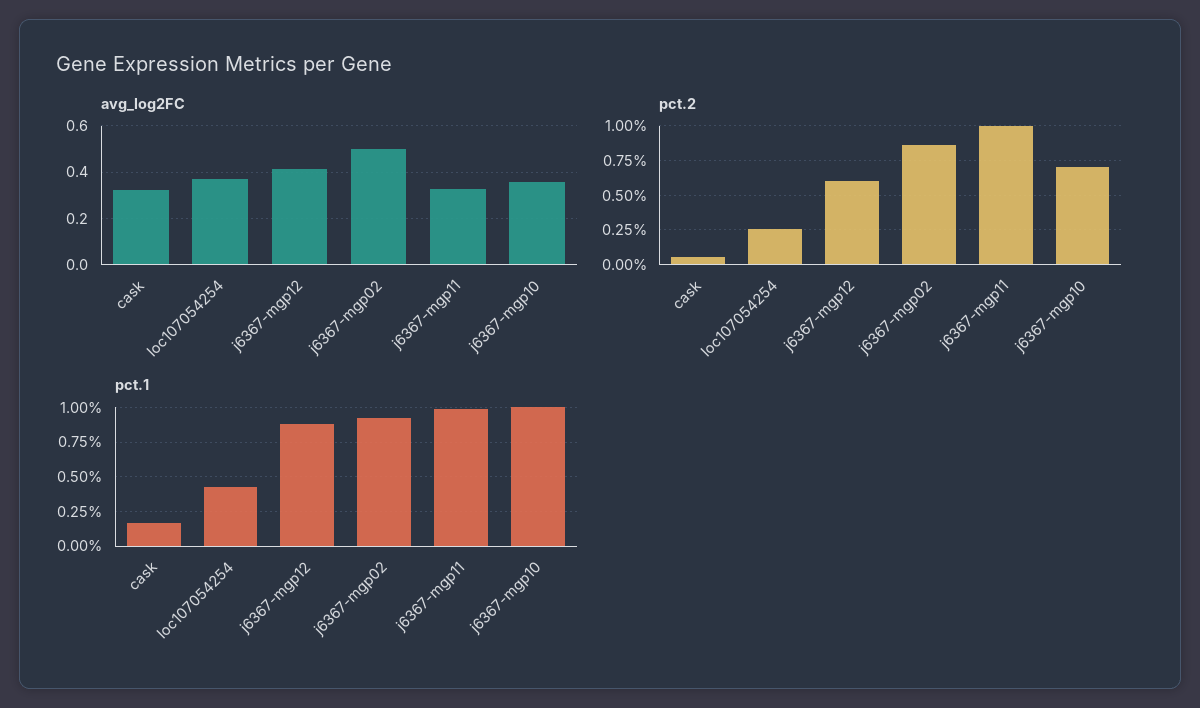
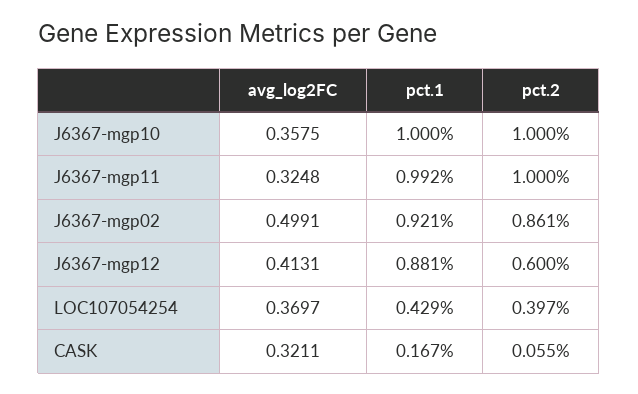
pct.2, loc107054254: 0.25 -> 0.397
pct.2, j6367-mgp10: 0.7 -> 1

